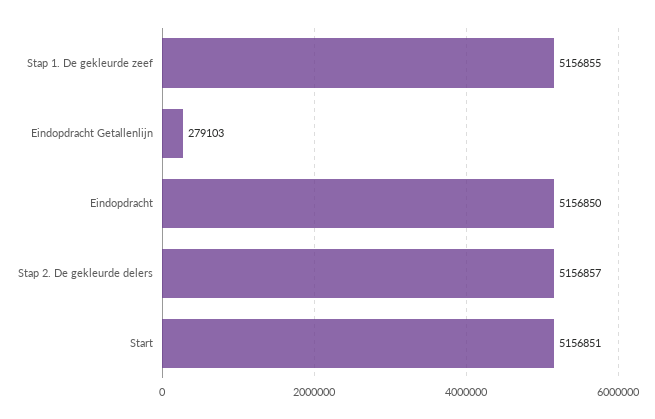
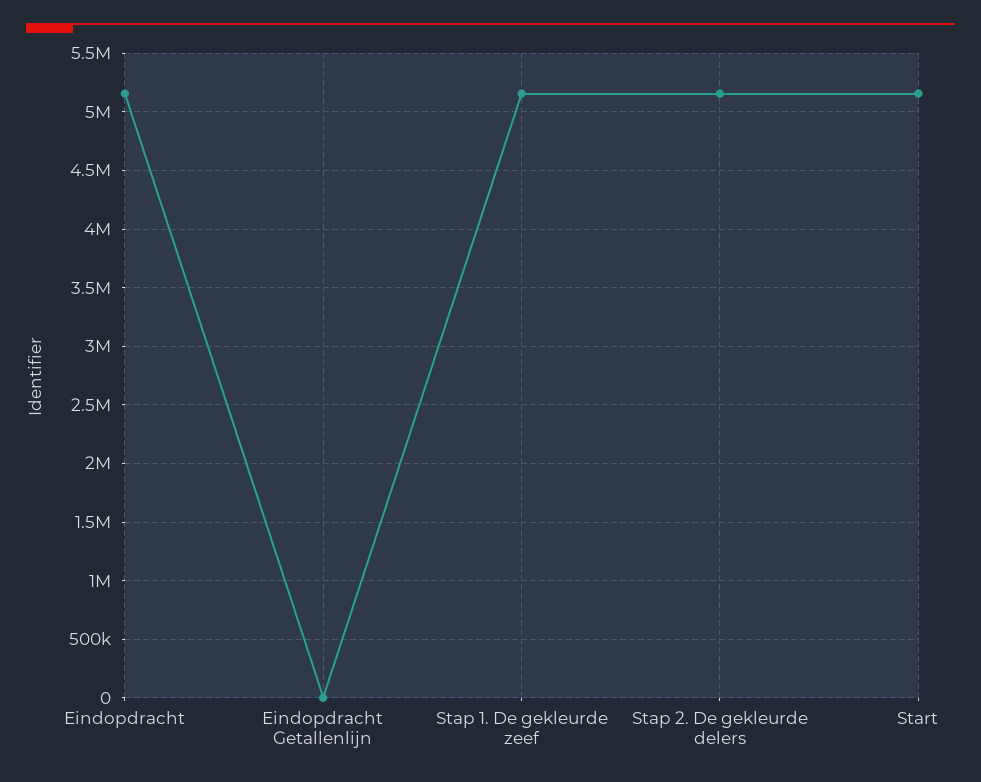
Eindopdracht Getallenlijn: 279103 -> 0

